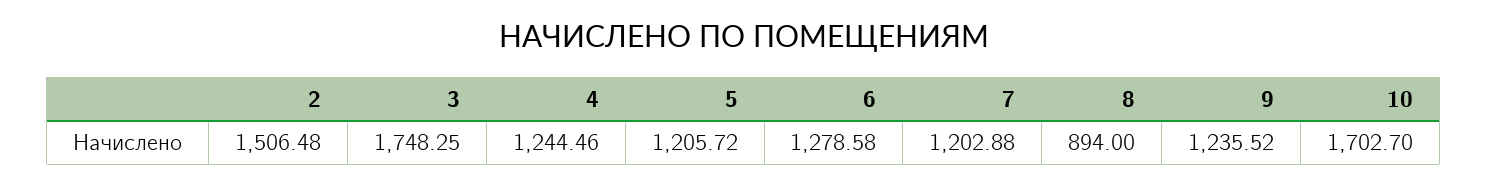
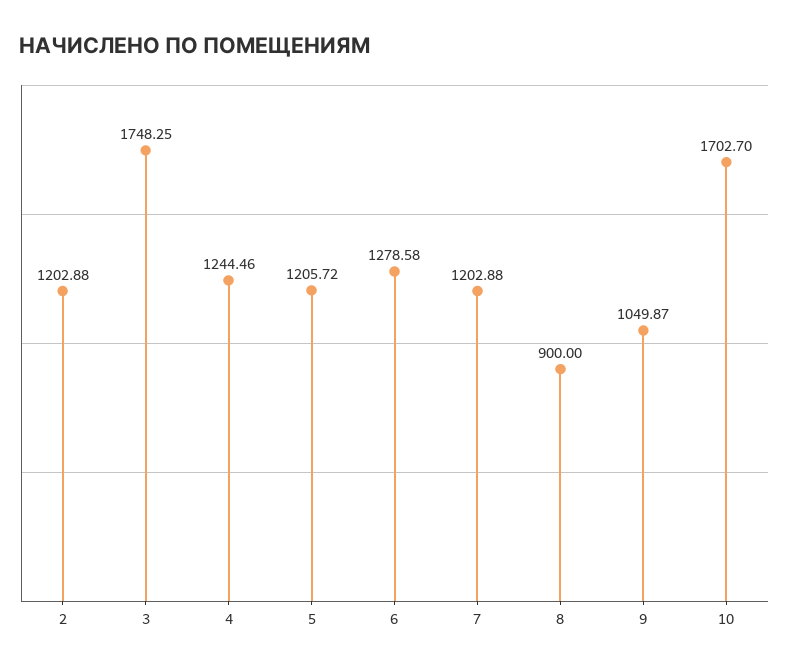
2: 1506.48 -> 1202.88
8: 894 -> 900
9: 1235.52 -> 1049.87

